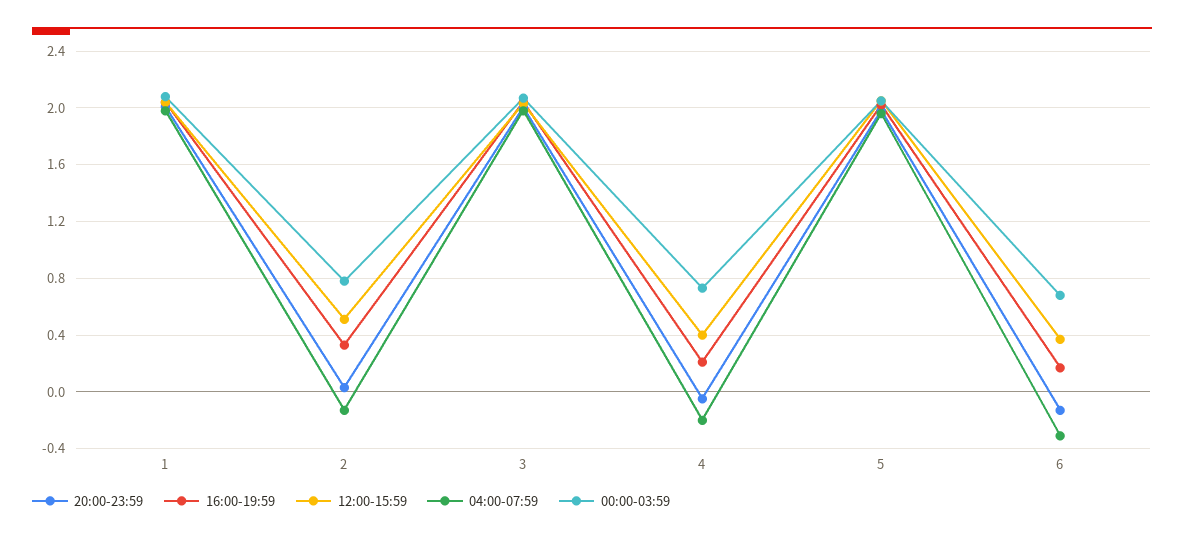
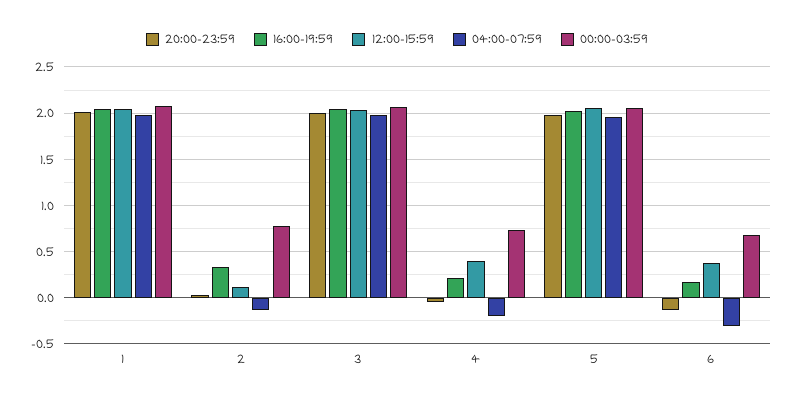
12:00-15:59, 2: 0.5 -> 0.1

